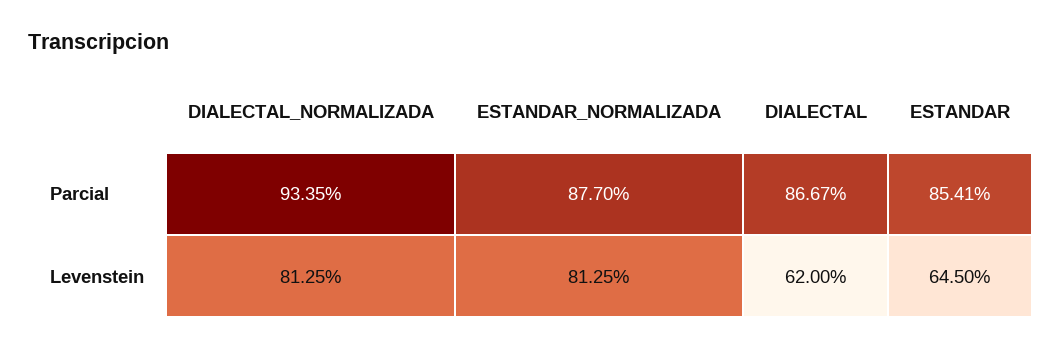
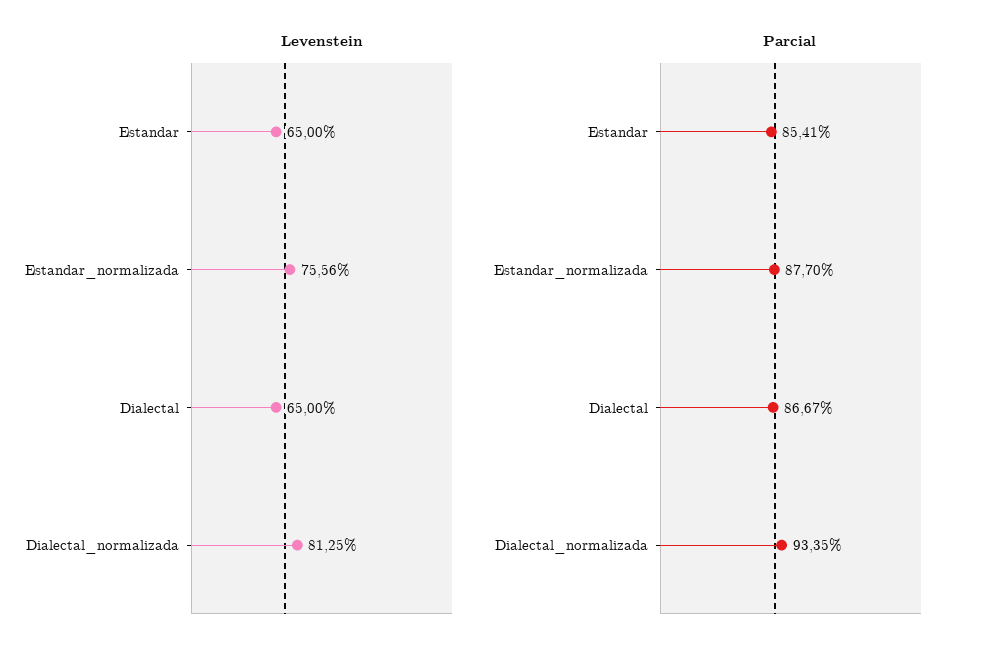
Levenstein, ESTANDAR_NORMALIZADA: 81.25 -> 75.56
Levenstein, DIALECTAL: 62 -> 65
Levenstein, ESTANDAR: 64.5 -> 65

